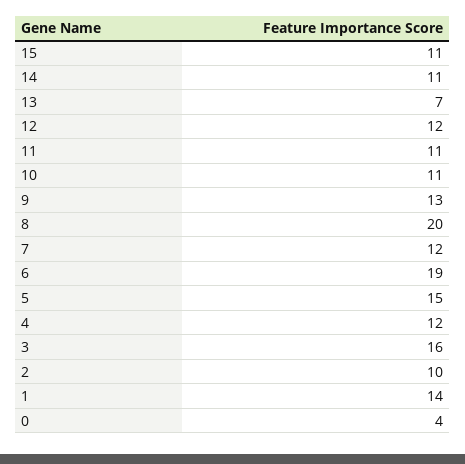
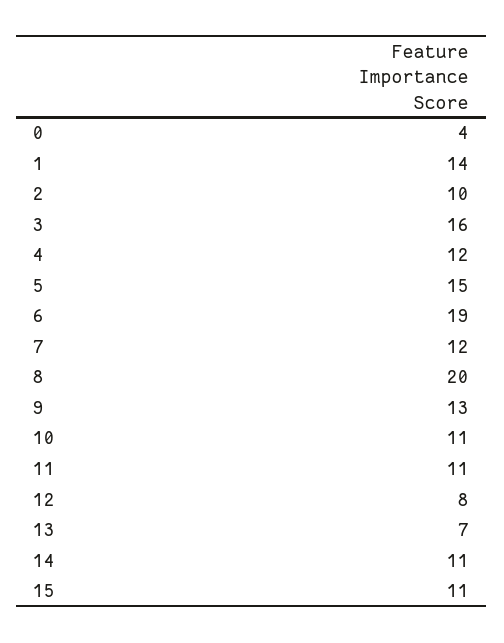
12: 12 -> 8

